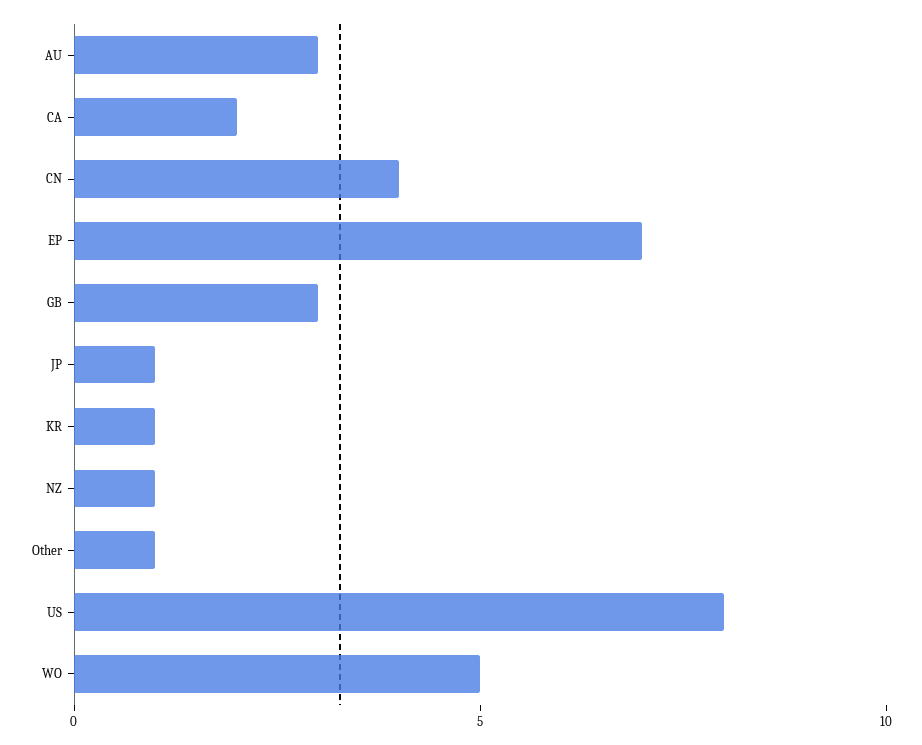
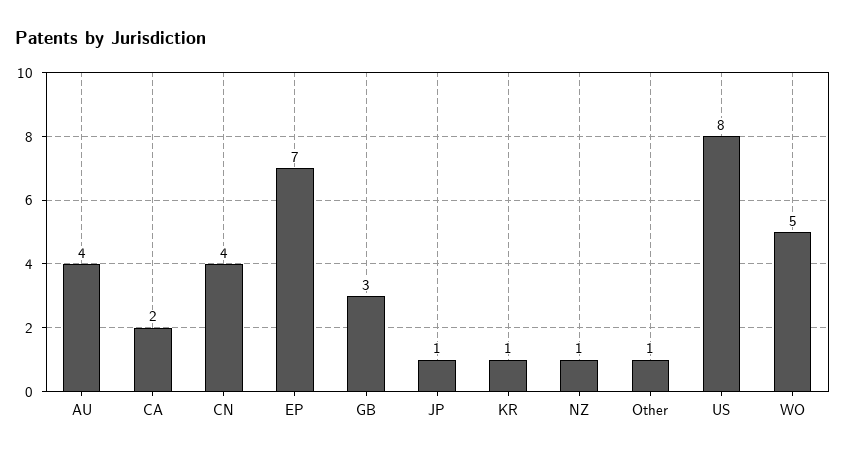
AU: 3 -> 4

